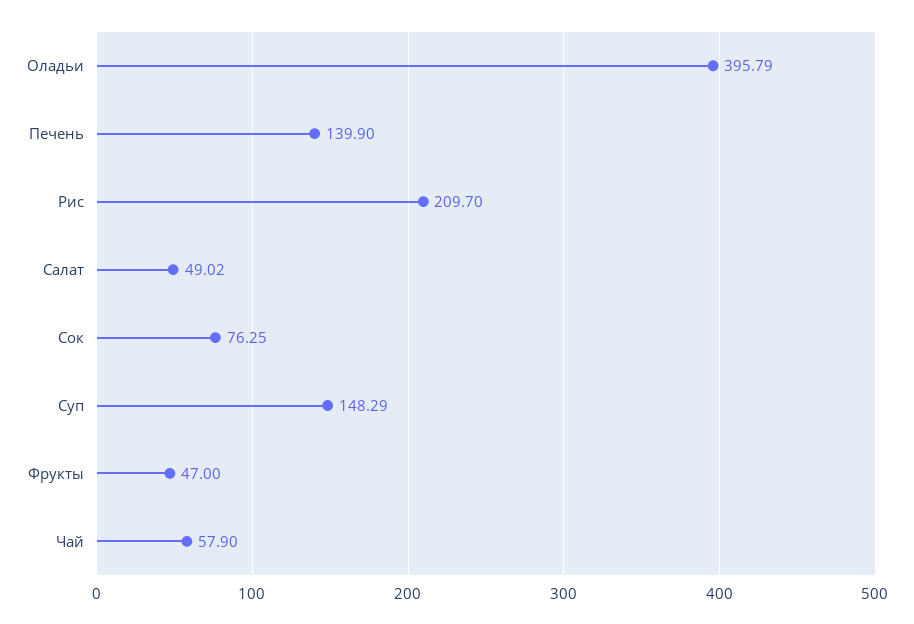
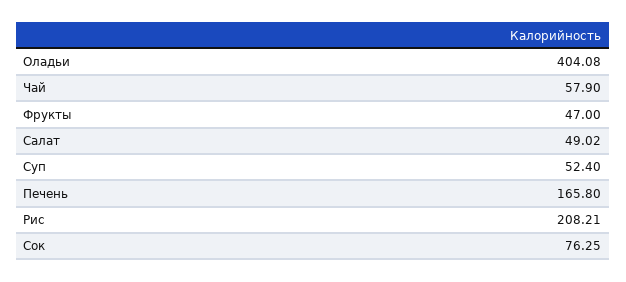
Оладьи: 395.79 -> 404.08
Печень: 139.9 -> 165.8
Рис: 209.7 -> 208.21
Суп: 148.29 -> 52.4

